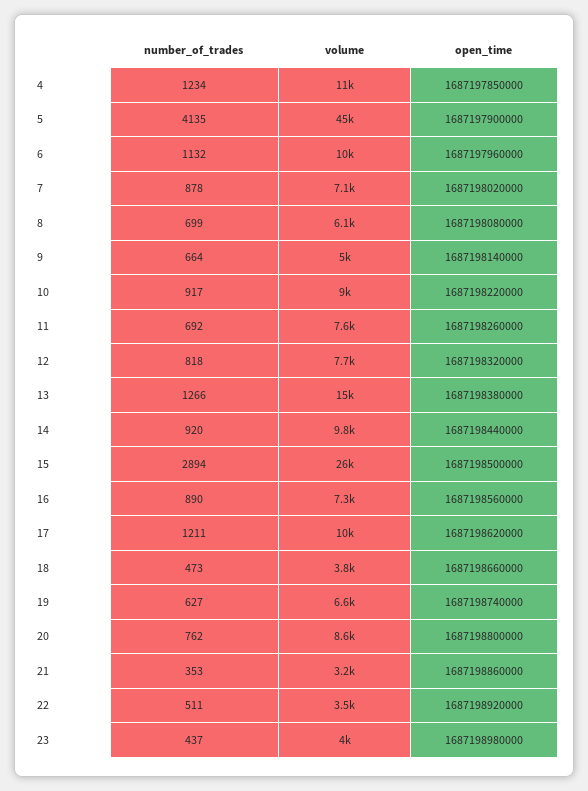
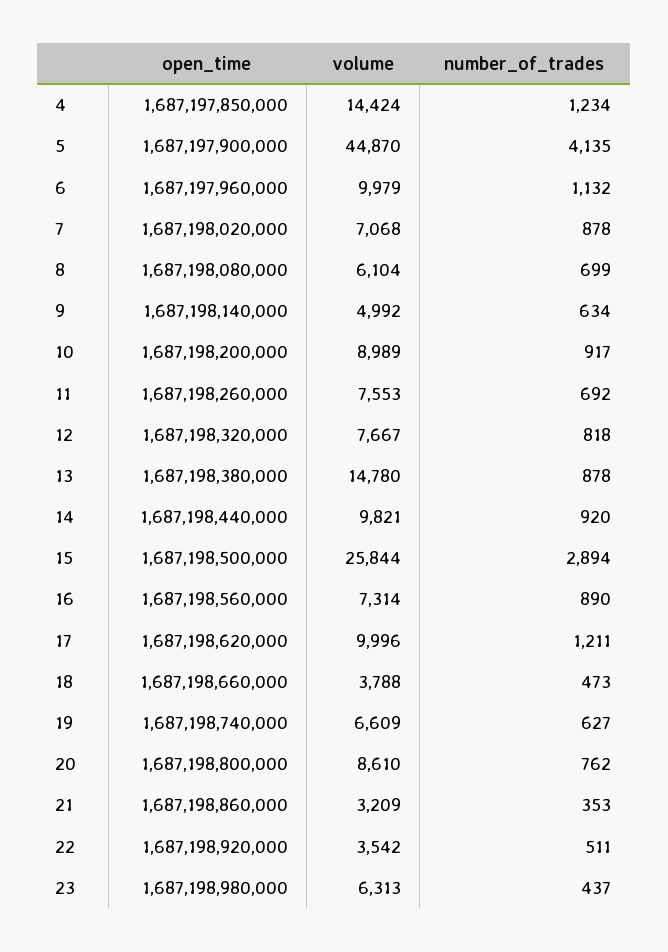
volume, 4: 11000 -> 14424
number_of_trades, 9: 664 -> 634
open_time, 10: 1687198220000 -> 1687198200000
number_of_trades, 13: 1266 -> 878
volume, 23: 4000 -> 6313

